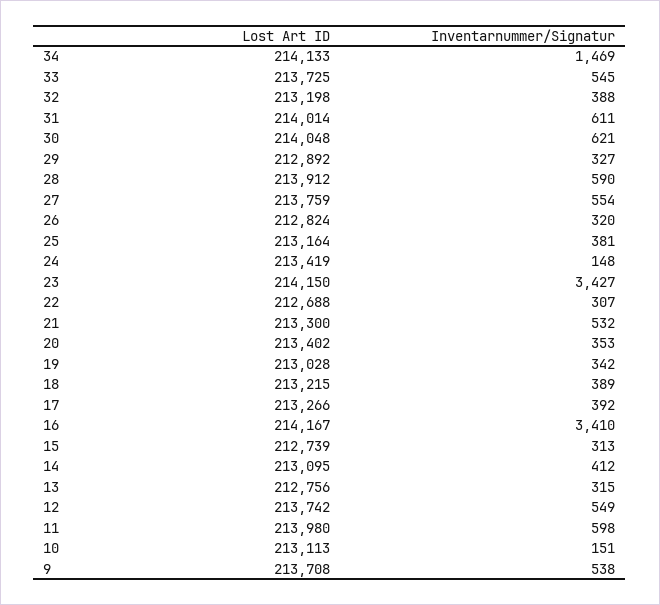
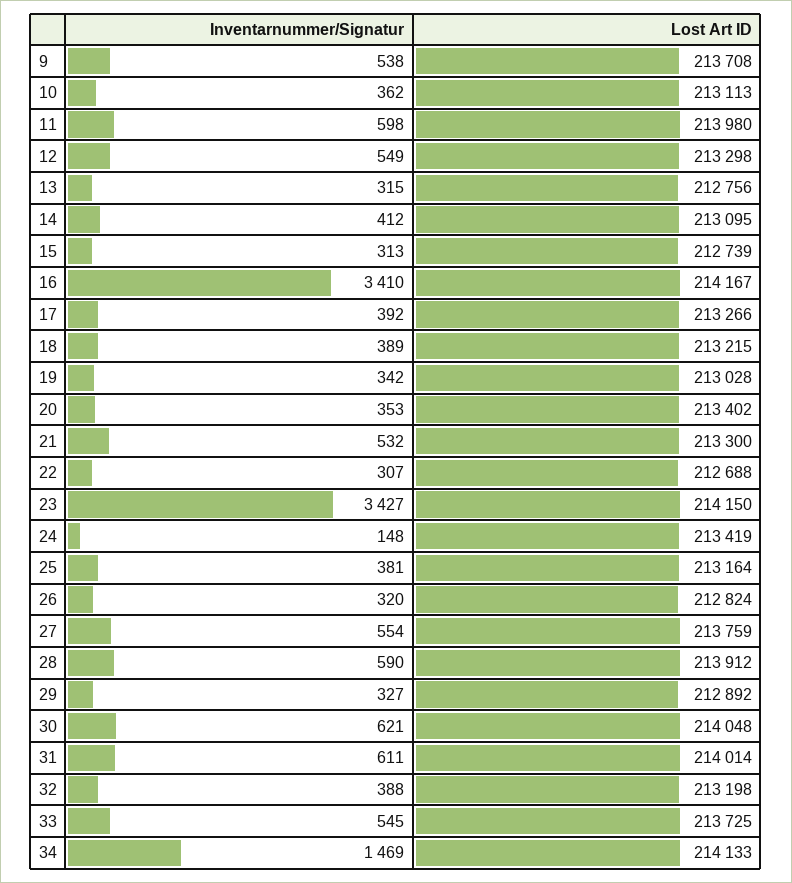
Lost Art ID, 12: 213742 -> 213298
Inventarnummer/Signatur, 10: 151 -> 362

